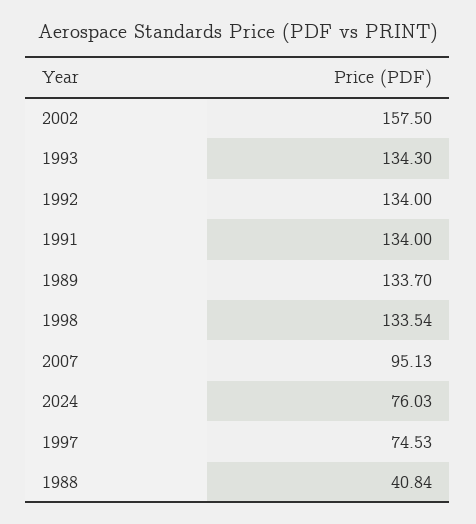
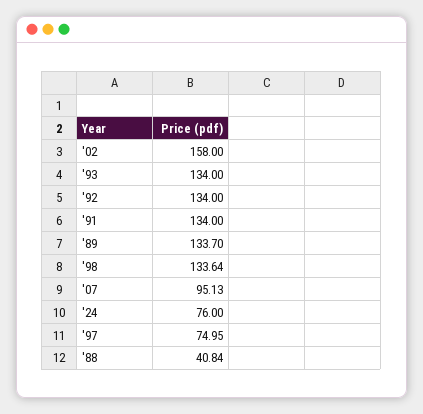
2002: 157.5 -> 158
1993: 134.3 -> 134
1998: 133.54 -> 133.64
2024: 76.03 -> 76
1997: 74.53 -> 74.95

